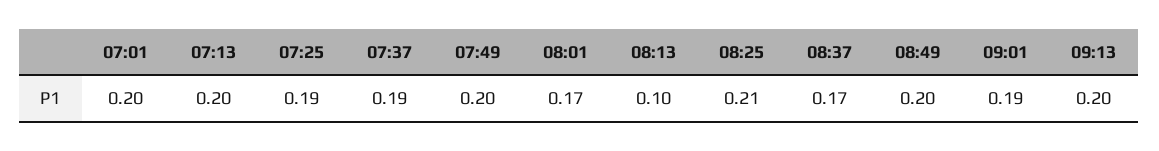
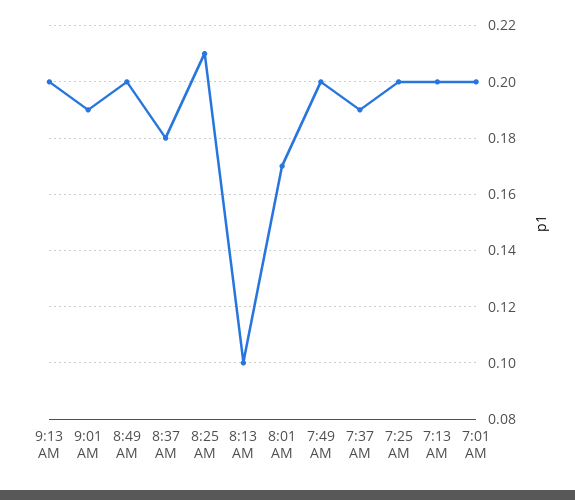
07:25: 0.19 -> 0.2
08:37: 0.17 -> 0.18

